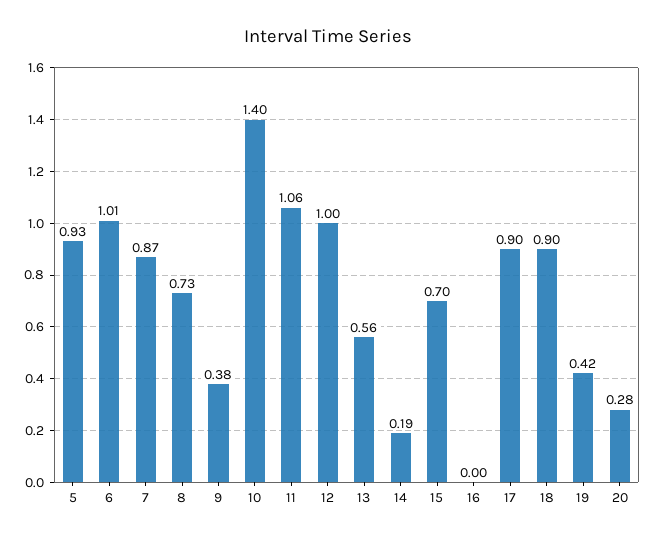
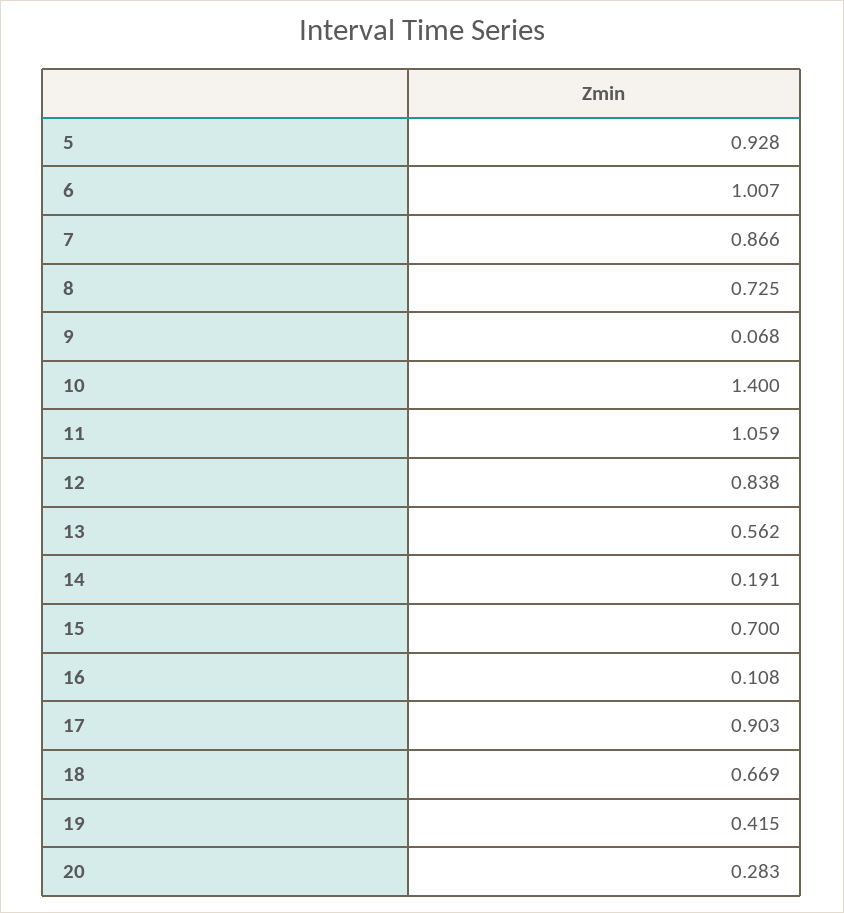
9: 0.38 -> 0.068
12: 1 -> 0.838
16: 0 -> 0.108
18: 0.9 -> 0.669

